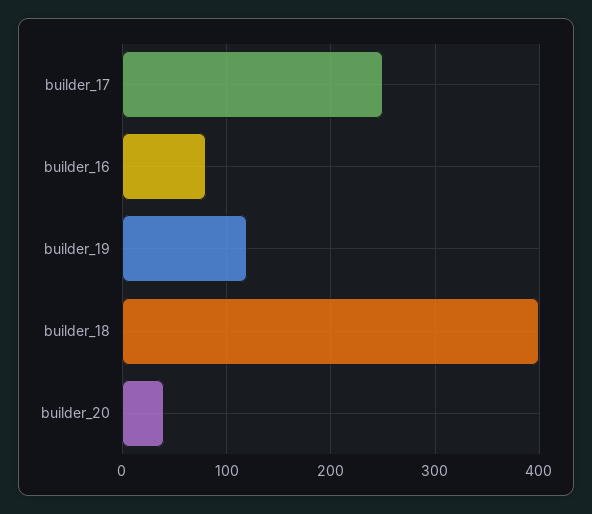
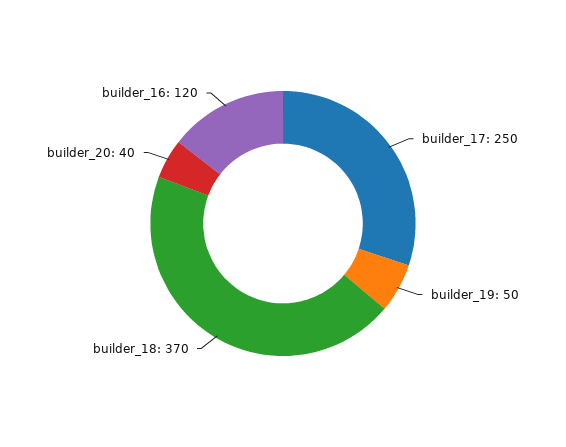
builder_16: 80 -> 120
builder_19: 120 -> 50
builder_18: 400 -> 370

